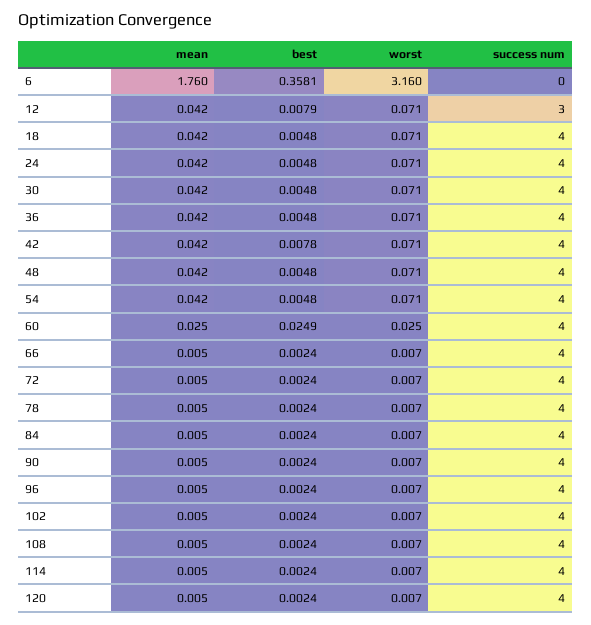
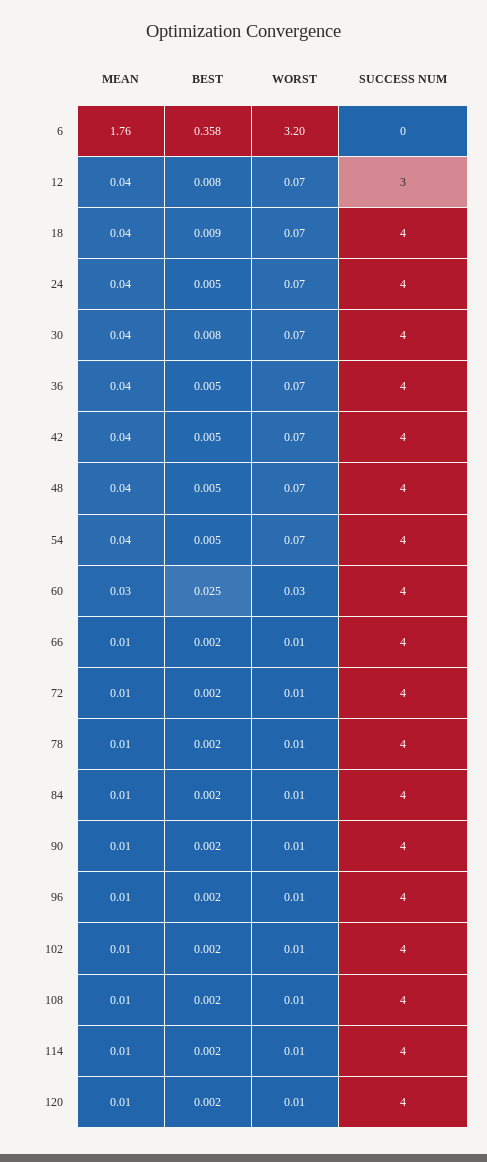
worst, 6: 3.16 -> 3.2
best, 18: 0.0048 -> 0.009
best, 30: 0.0048 -> 0.008
best, 42: 0.0078 -> 0.005

